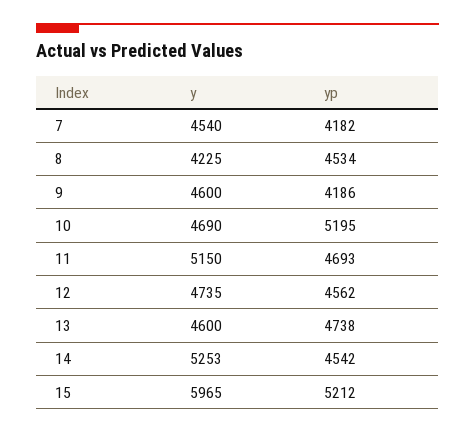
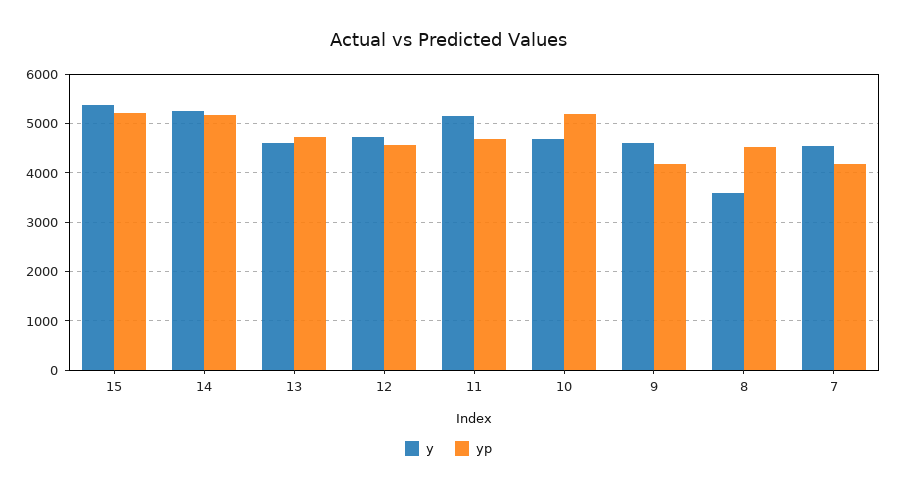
y, 8: 4225 -> 3600
yp, 14: 4542 -> 5200
y, 15: 5965 -> 5400

